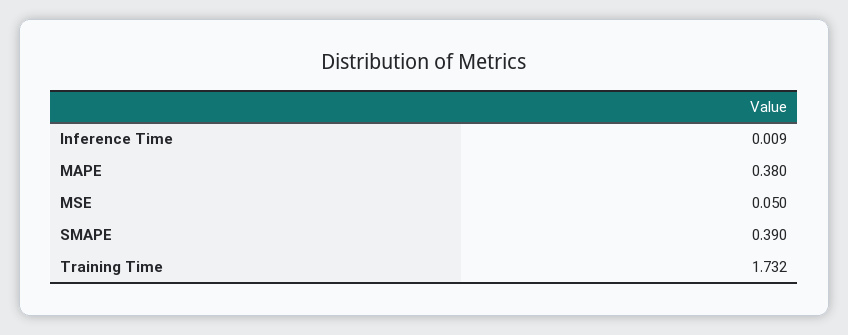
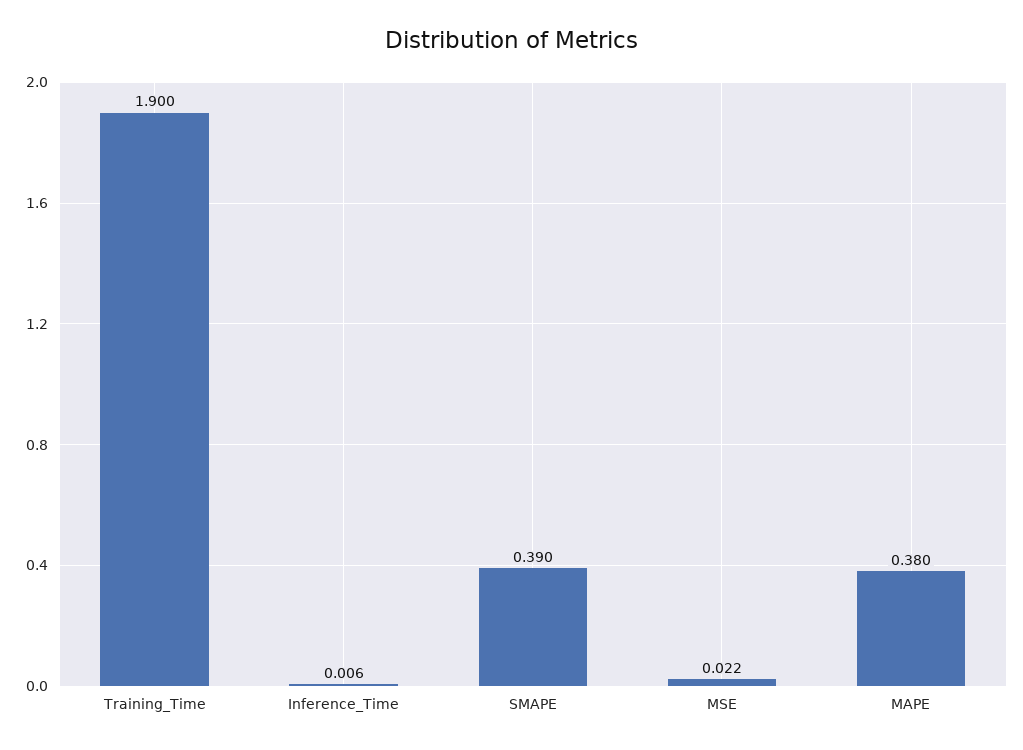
Inference Time: 0.009 -> 0.006
MSE: 0.05 -> 0.022
Training Time: 1.732 -> 1.9

